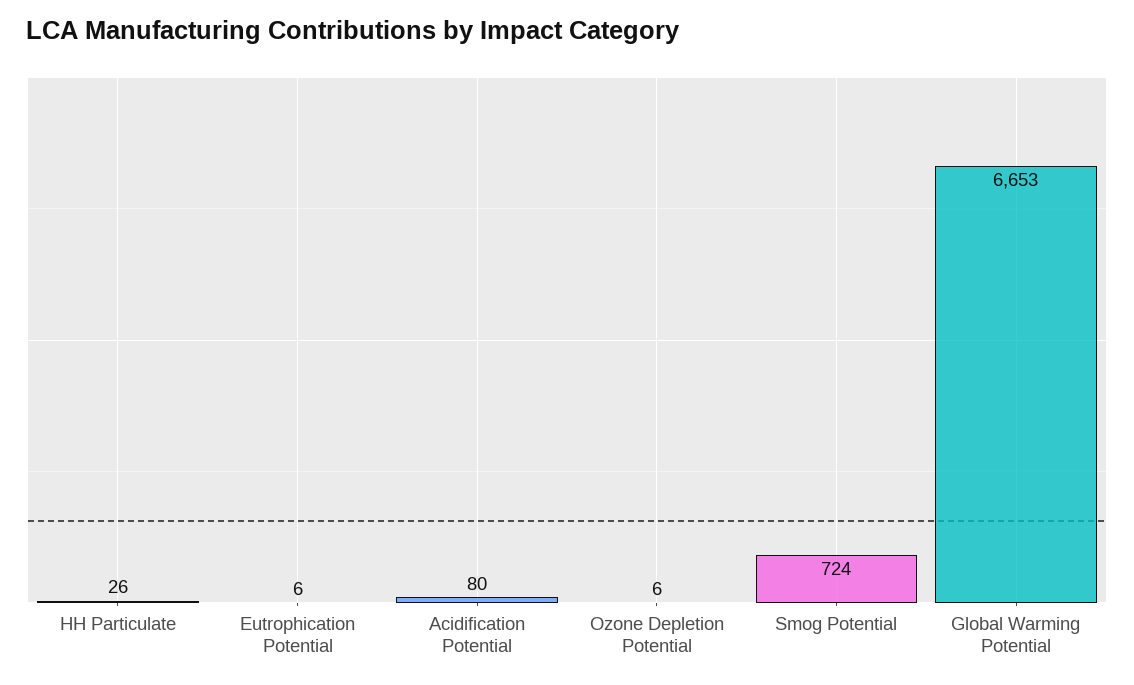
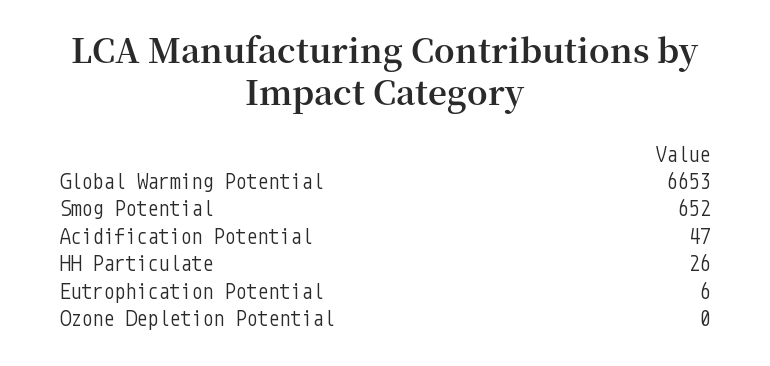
Acidification Potential: 80 -> 47
Ozone Depletion Potential: 6 -> 0
Smog Potential: 724 -> 652

